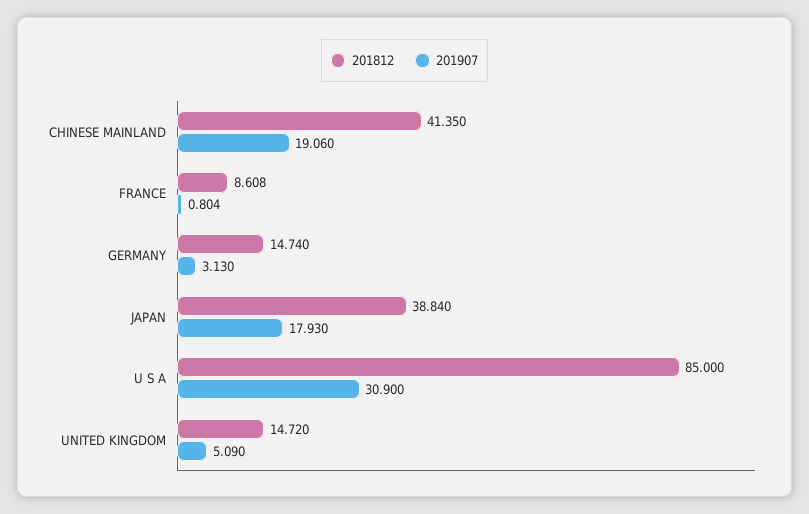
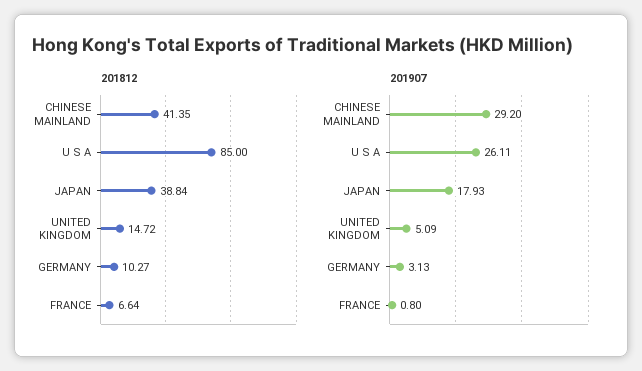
201907, CHINESE MAINLAND: 19.06 -> 29.2
201812, FRANCE: 8.608 -> 6.64
201812, GERMANY: 14.74 -> 10.27
201907, U S A: 30.9 -> 26.11

